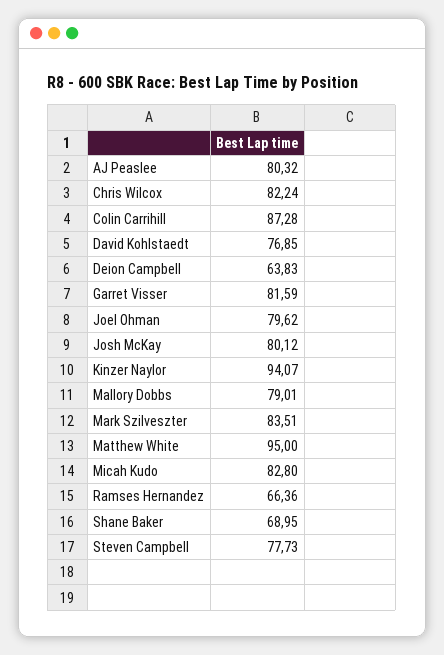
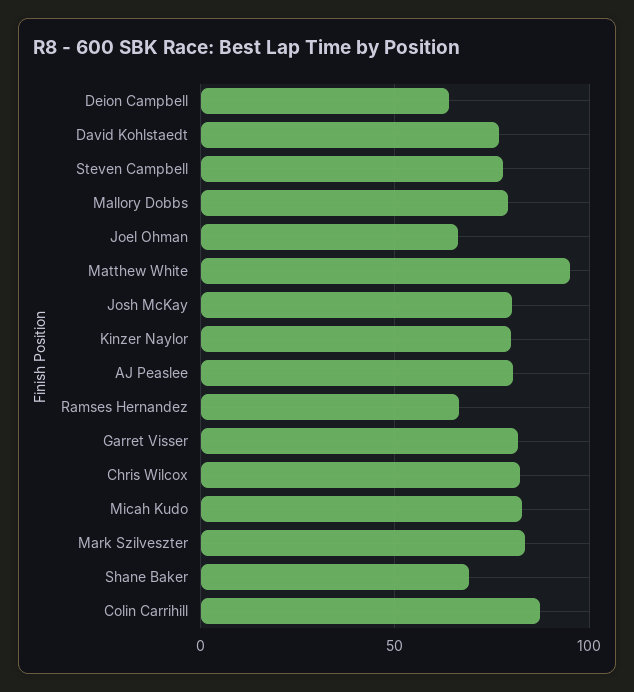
Joel Ohman: 79.62 -> 65
Kinzer Naylor: 94.07 -> 80

